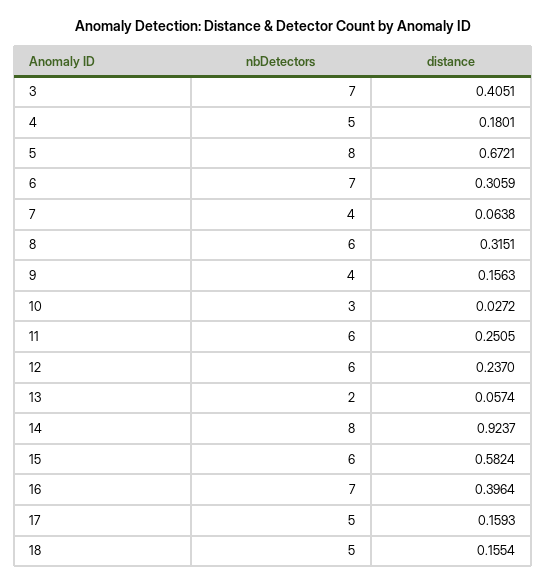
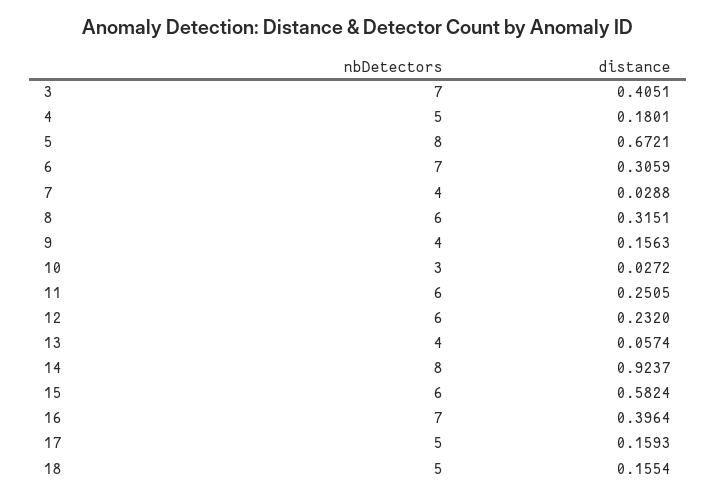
distance, 7: 0.0638 -> 0.0288
distance, 12: 0.237 -> 0.232
nbDetectors, 13: 2 -> 4

